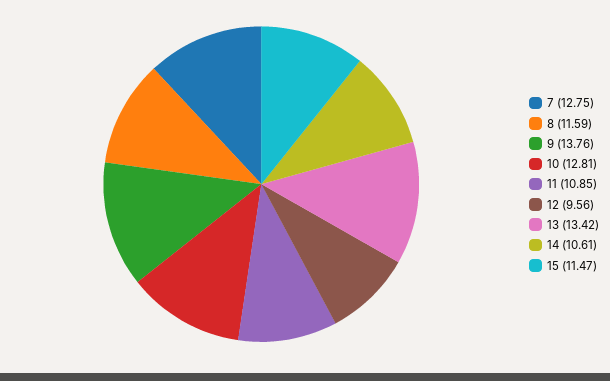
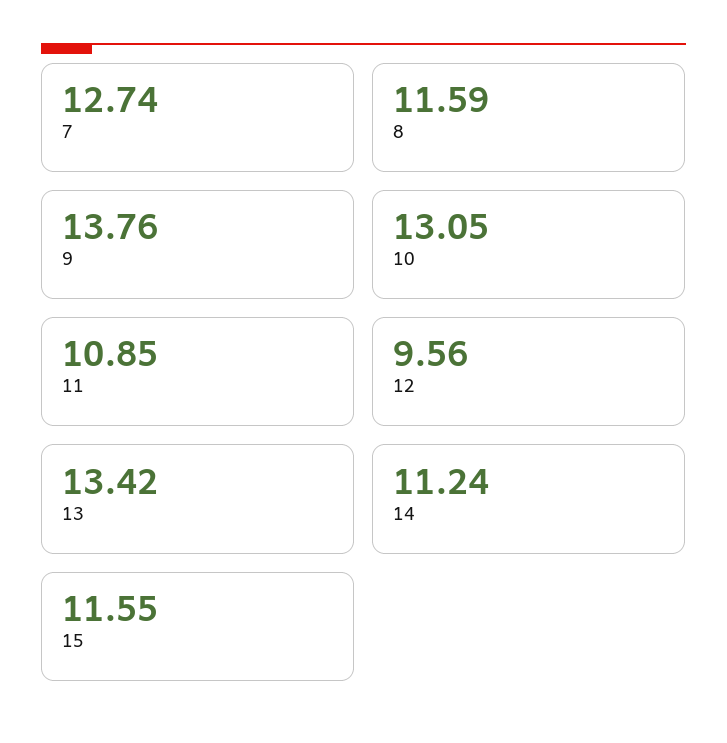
7: 12.75 -> 12.74
10: 12.81 -> 13.05
14: 10.61 -> 11.24
15: 11.47 -> 11.55

